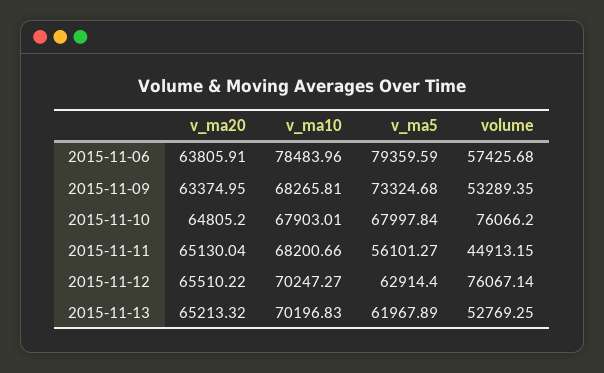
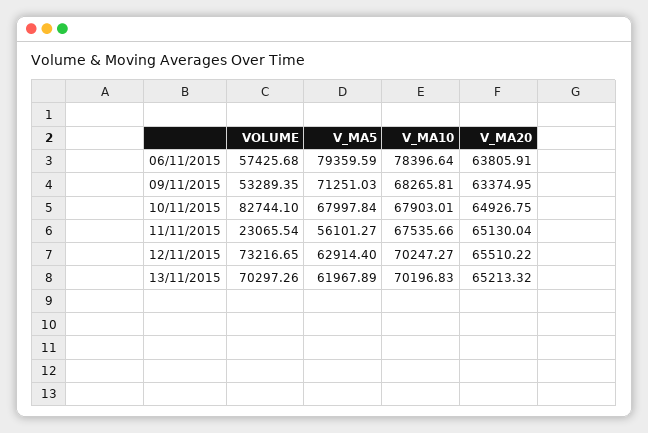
v_ma10, 2015-11-06: 78483.96 -> 78396.64
v_ma5, 2015-11-09: 73324.68 -> 71251.03
v_ma20, 2015-11-10: 64805.2 -> 64926.75
volume, 2015-11-10: 76066.2 -> 82744.1
v_ma10, 2015-11-11: 68200.66 -> 67535.66
volume, 2015-11-11: 44913.15 -> 23065.54
volume, 2015-11-12: 76067.14 -> 73216.65
volume, 2015-11-13: 52769.25 -> 70297.26

